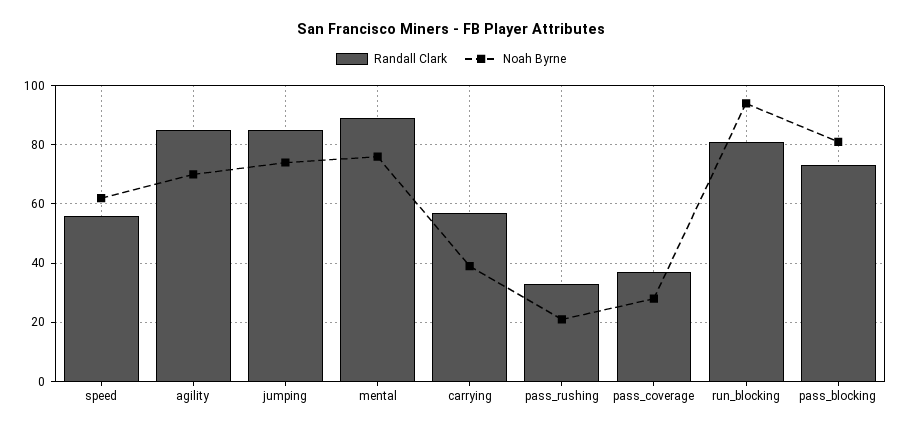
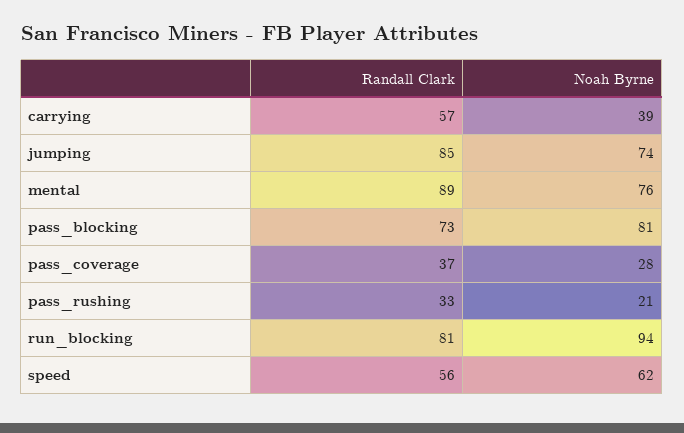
Randall Clark, agility: 85 -> none
Noah Byrne, agility: 70 -> none

